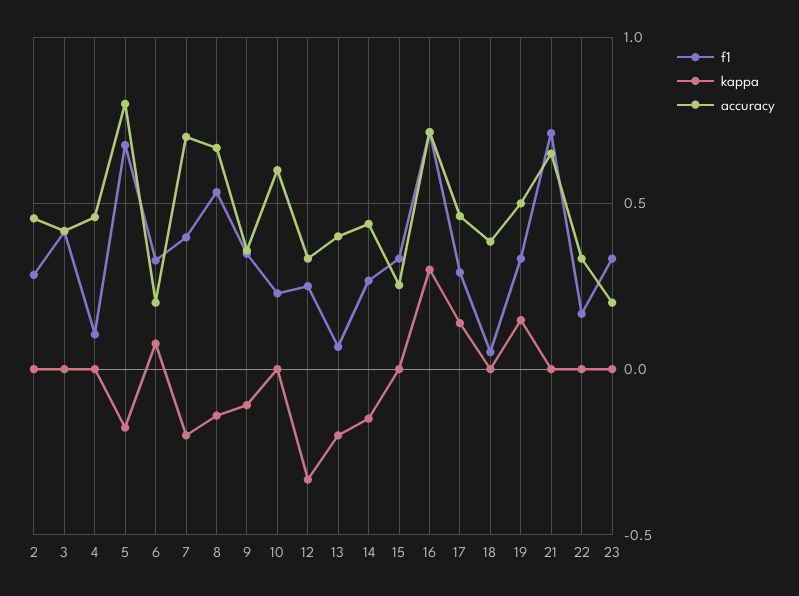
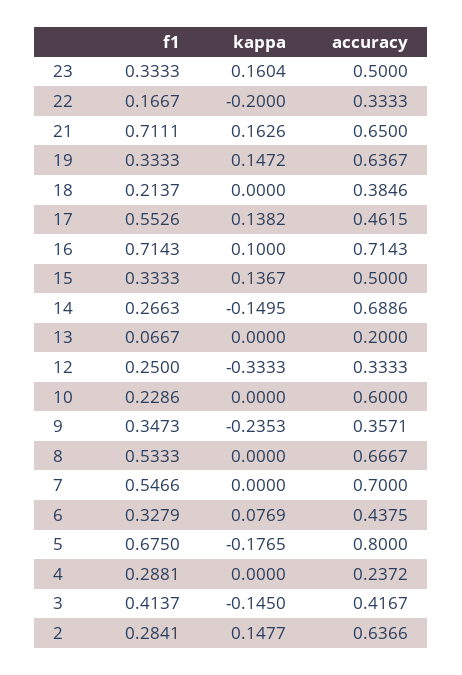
kappa, 2: 0 -> 0.1477
accuracy, 2: 0.45 -> 0.6366
kappa, 3: 0 -> -0.145
f1, 4: 0.1 -> 0.2881
accuracy, 4: 0.45 -> 0.2372
accuracy, 6: 0.2 -> 0.4375
f1, 7: 0.4 -> 0.5466
kappa, 7: -0.2 -> 0
kappa, 8: -0.15 -> 0
kappa, 9: -0.1 -> -0.2353
kappa, 13: -0.2 -> 0
accuracy, 13: 0.4 -> 0.2
accuracy, 14: 0.45 -> 0.6886
kappa, 15: 0 -> 0.1367
accuracy, 15: 0.25 -> 0.5
kappa, 16: 0.3 -> 0.1
f1, 17: 0.3 -> 0.5526
f1, 18: 0.05 -> 0.2137
accuracy, 19: 0.5 -> 0.6367
kappa, 21: 0 -> 0.1626
kappa, 22: 0 -> -0.2
kappa, 23: 0 -> 0.1604
accuracy, 23: 0.2 -> 0.5

